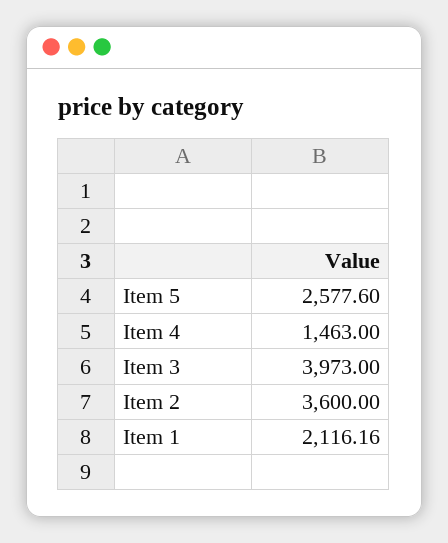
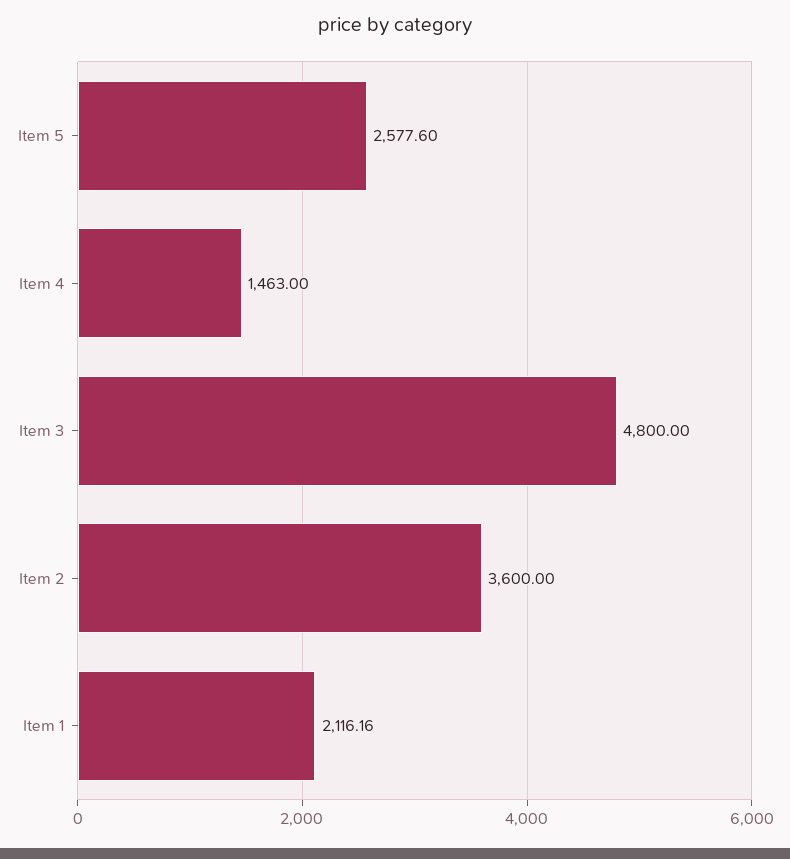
Item 3: 3973 -> 4800

